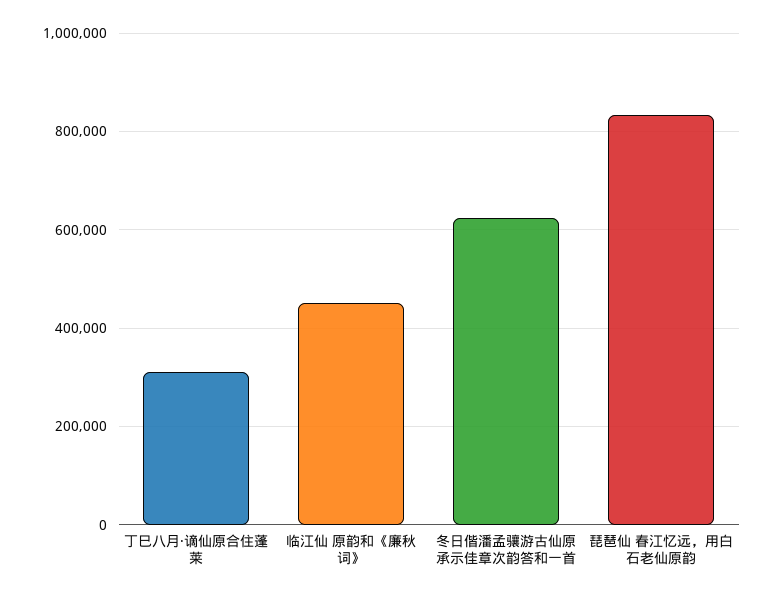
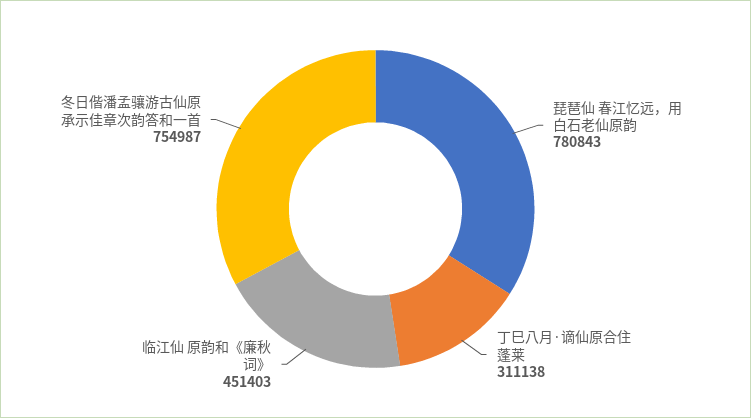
冬日偕潘孟骧游古仙原承示佳章次韵答和一首: 620000 -> 754987
琵琶仙 春江忆远，用白石老仙原韵: 840000 -> 780843

